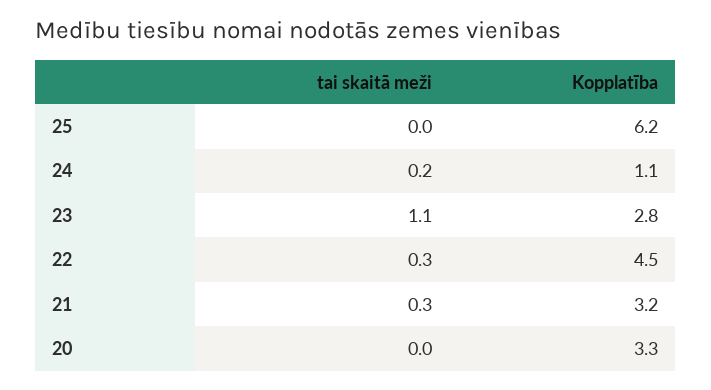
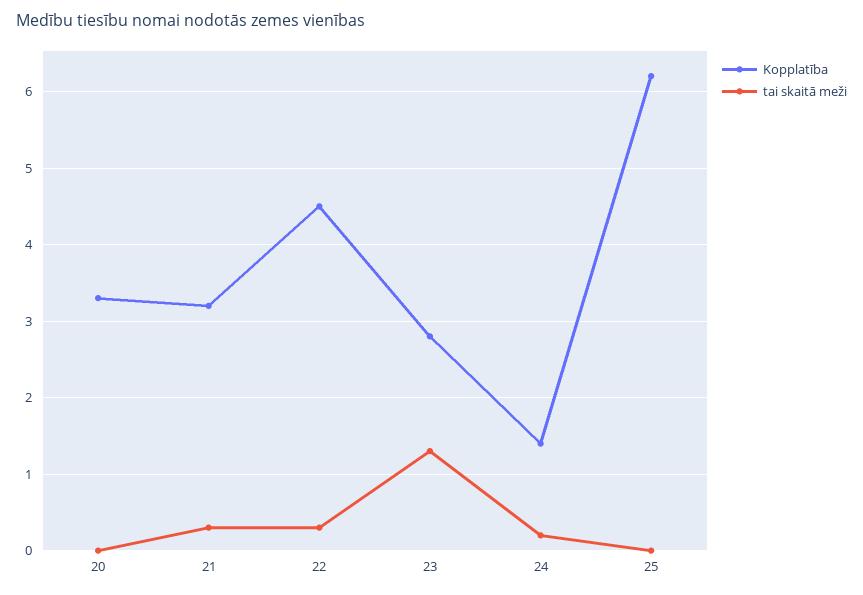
Kopplatība, 24: 1.1 -> 1.4
tai skaitā meži, 23: 1.1 -> 1.3

